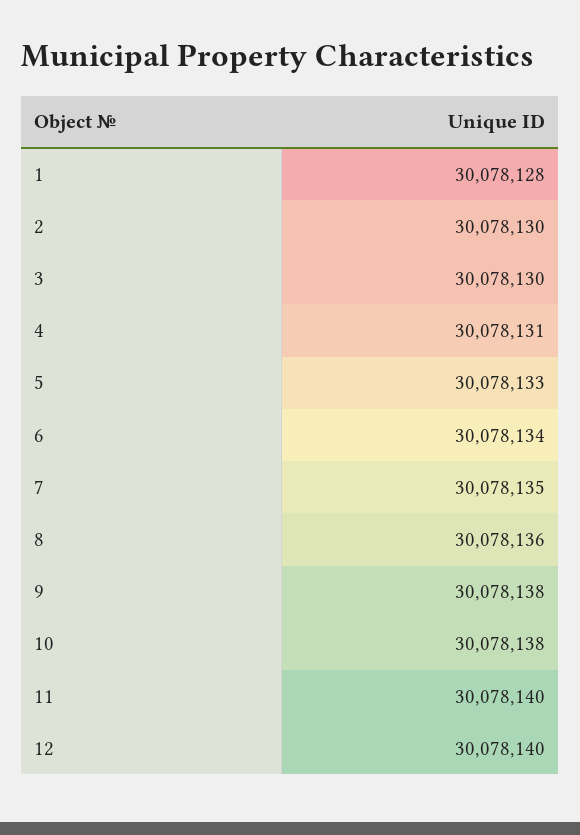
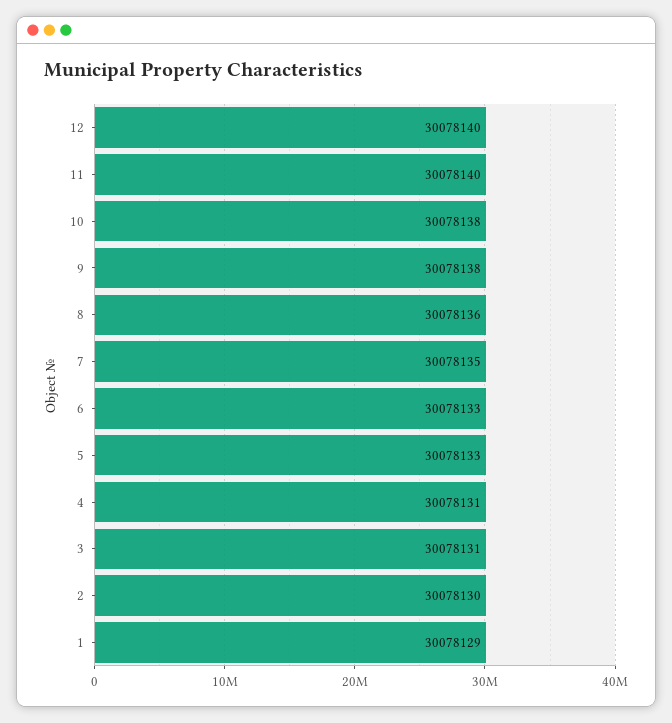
1: 30078128 -> 30078129
3: 30078130 -> 30078131
6: 30078134 -> 30078133

